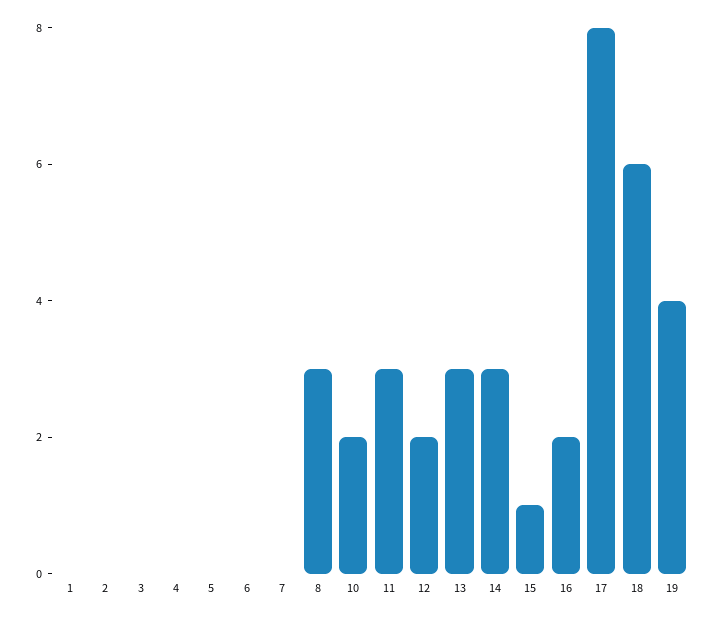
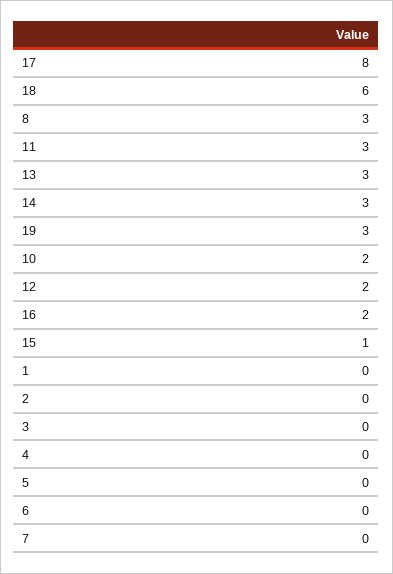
19: 4 -> 3

